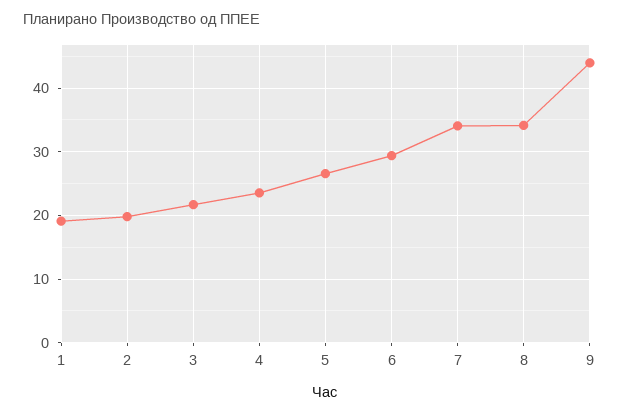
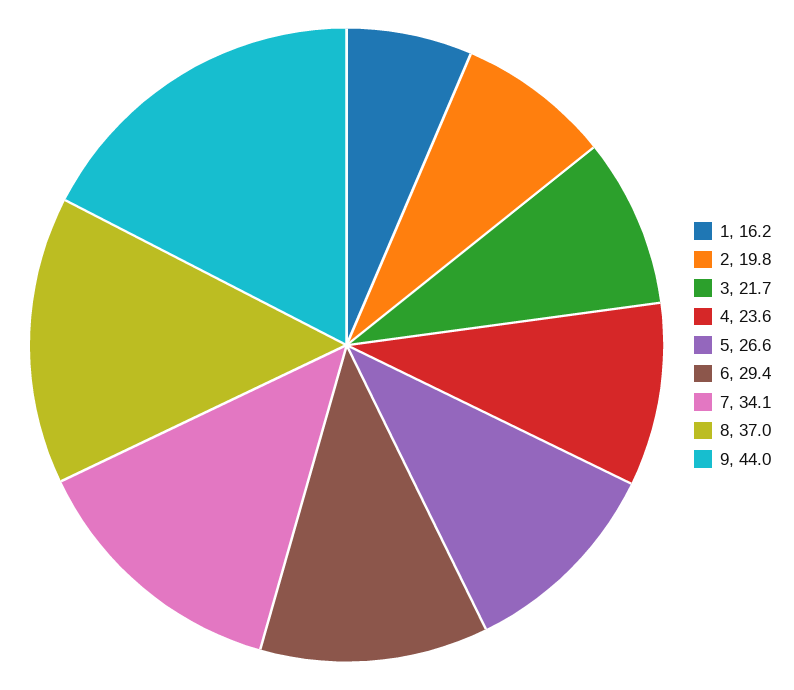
1: 19 -> 16.2
8: 34 -> 37

